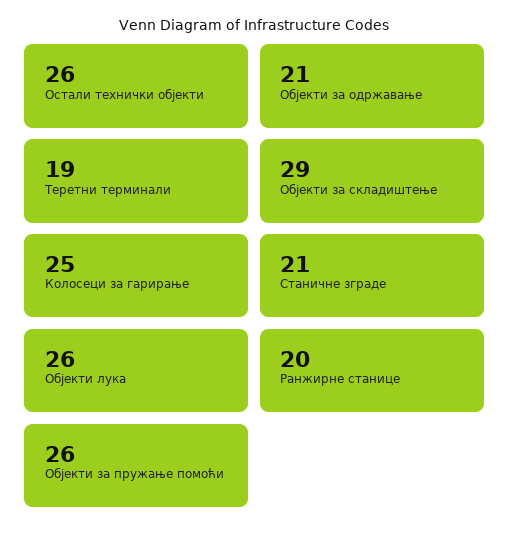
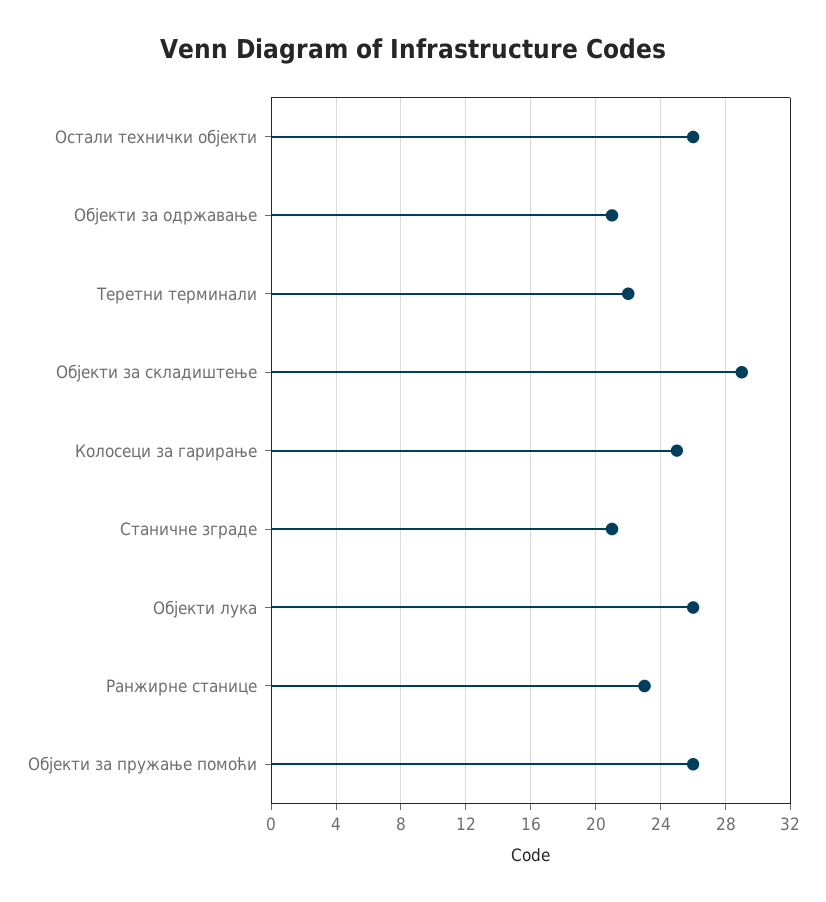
Теретни терминали: 19 -> 22
Ранжирне станице: 20 -> 23

